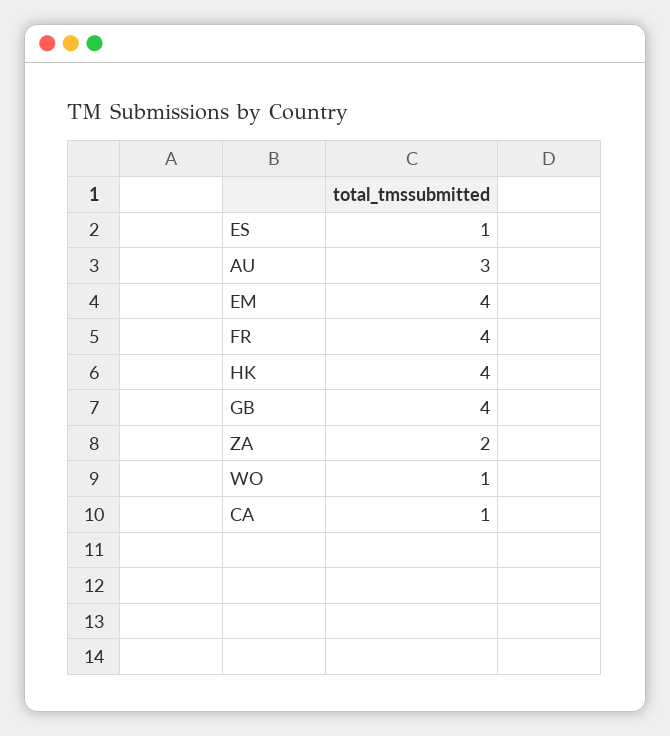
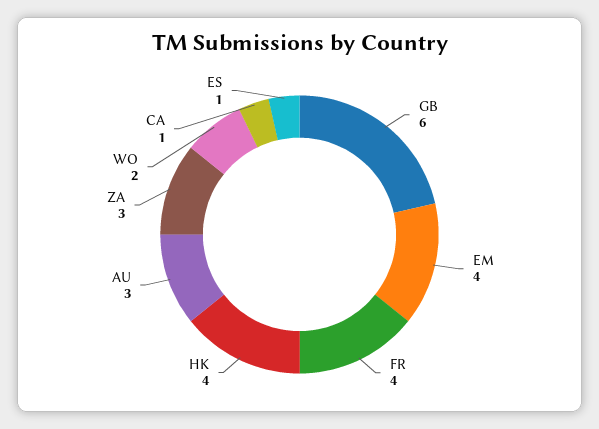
GB: 4 -> 6
ZA: 2 -> 3
WO: 1 -> 2

